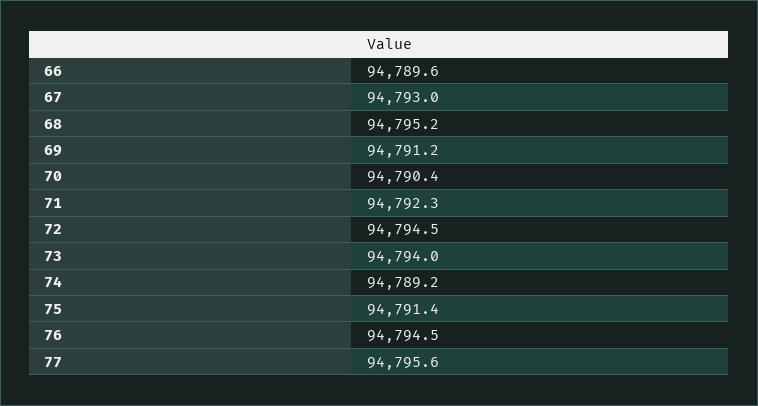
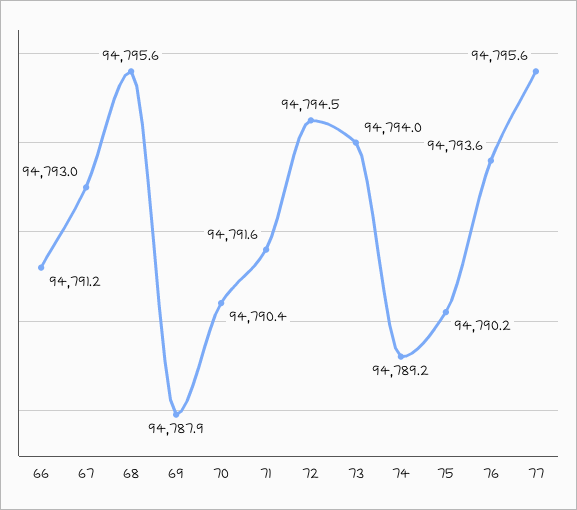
66: 94789.6 -> 94791.2
68: 94795.2 -> 94795.6
69: 94791.2 -> 94787.9
71: 94792.3 -> 94791.6
75: 94791.4 -> 94790.2
76: 94794.5 -> 94793.6

